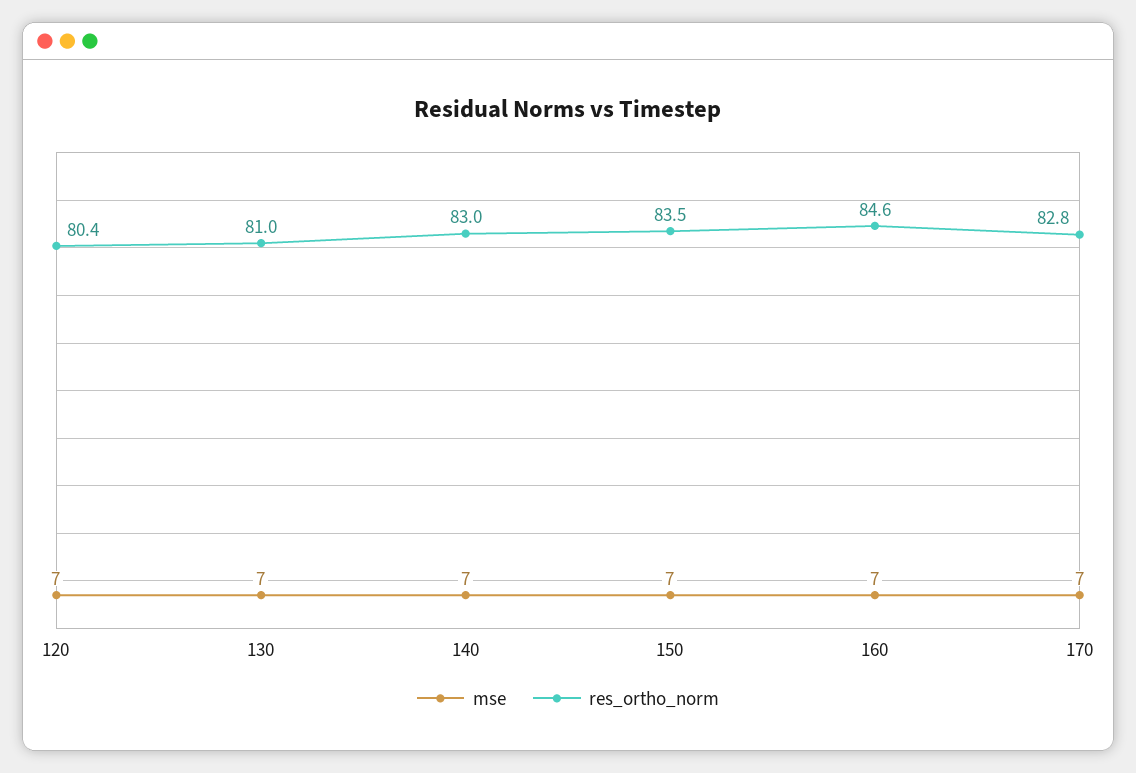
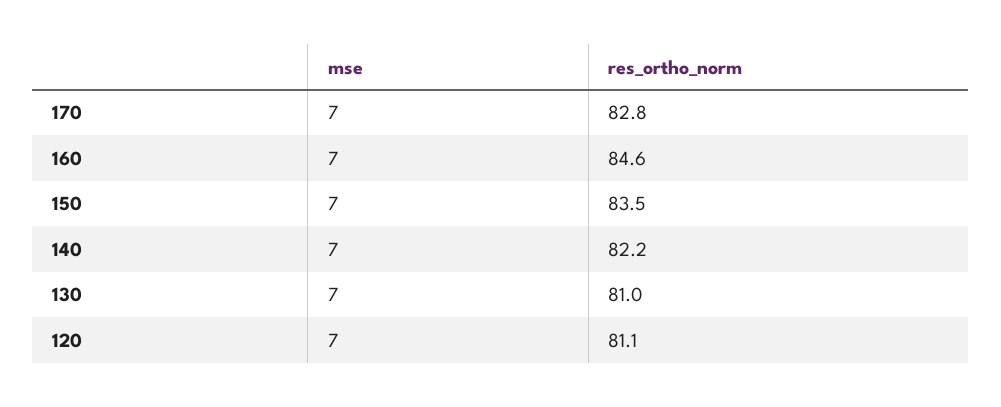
res_ortho_norm, 120: 80.4 -> 81.1
res_ortho_norm, 140: 83 -> 82.2

